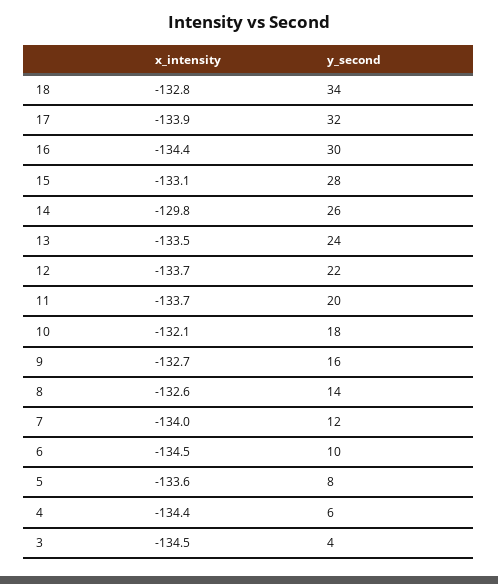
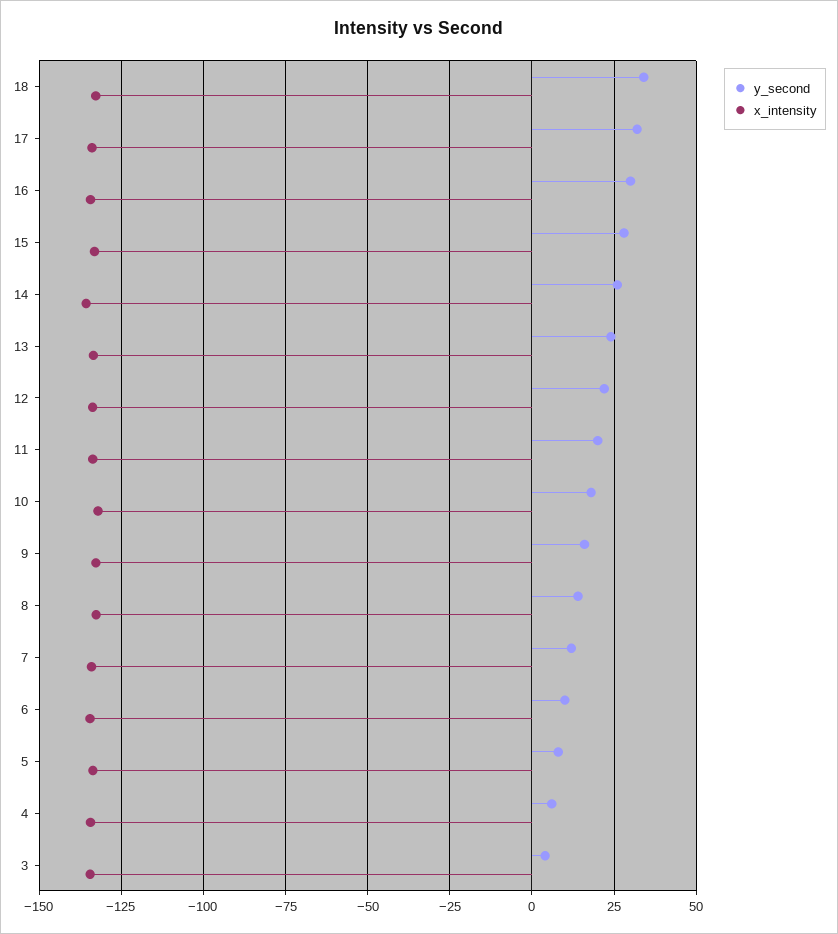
x_intensity, 14: -129.8 -> -135

